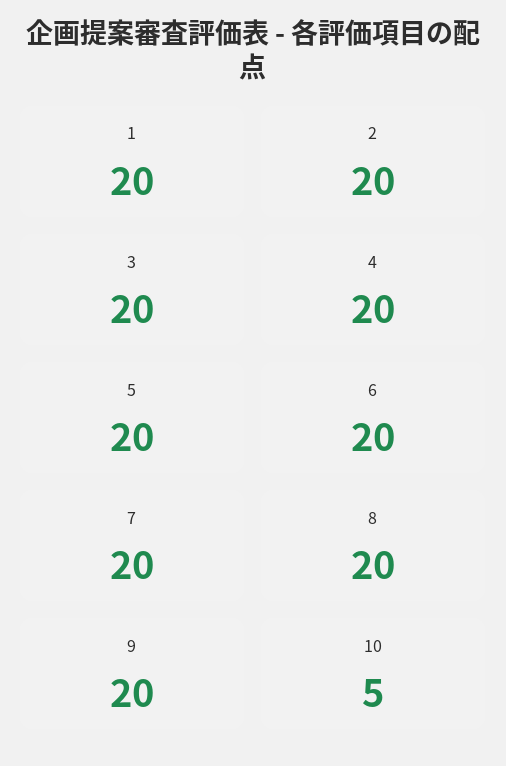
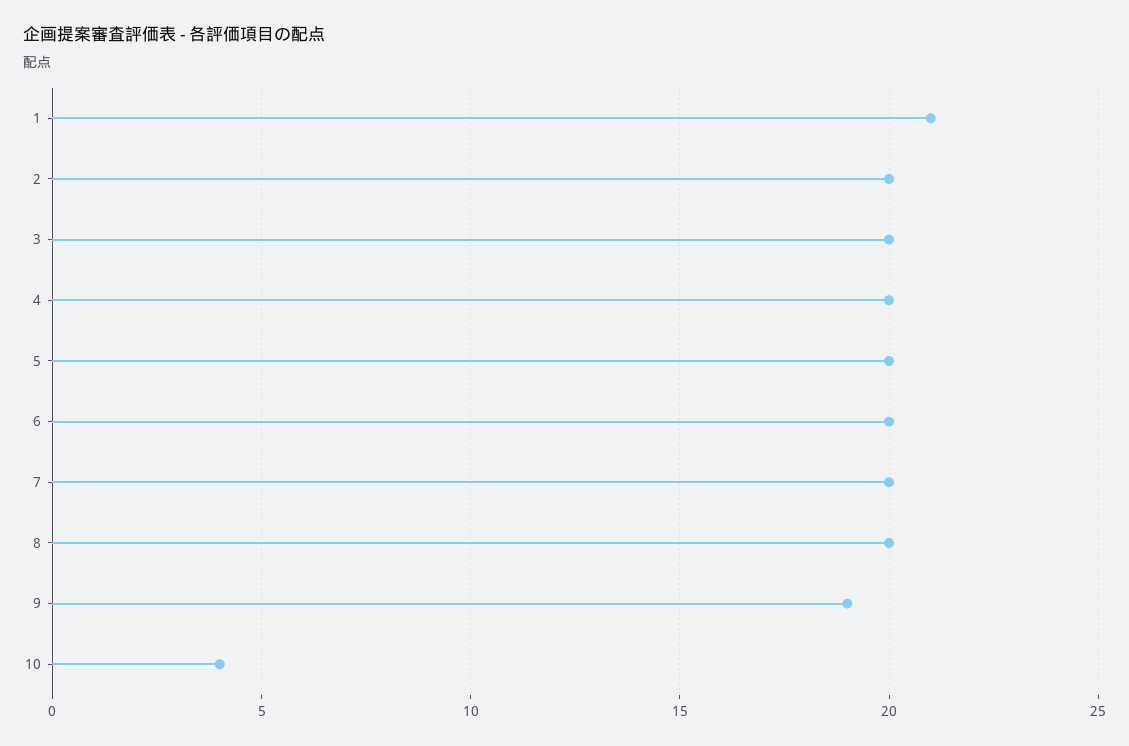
1: 20 -> 21
9: 20 -> 19
10: 5 -> 4

